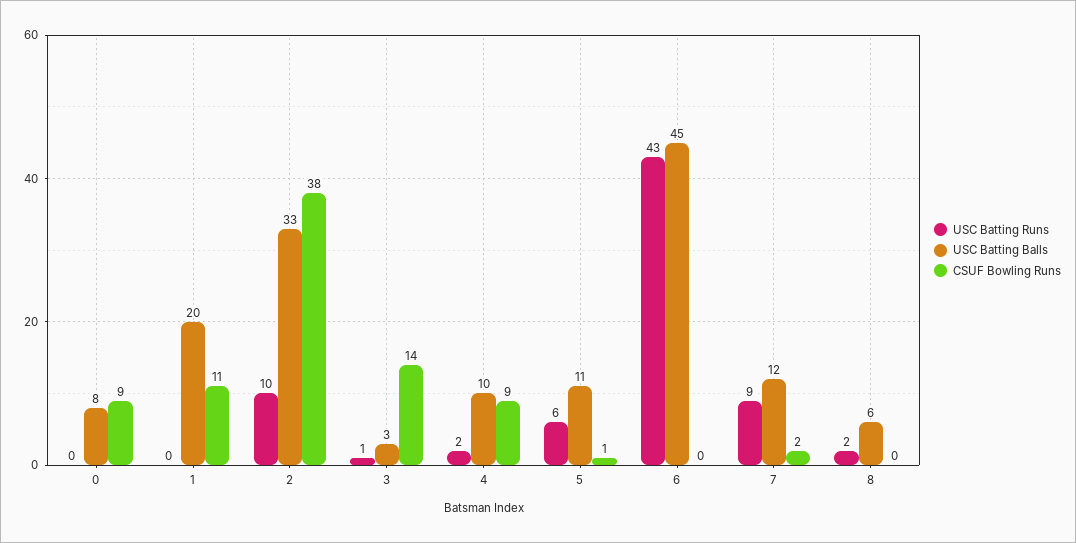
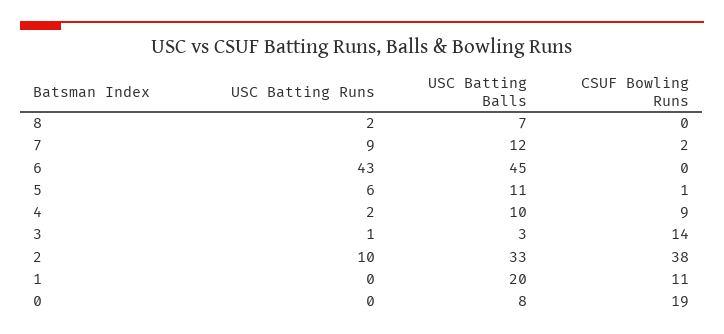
CSUF Bowling Runs, 0: 9 -> 19
USC Batting Balls, 8: 6 -> 7

